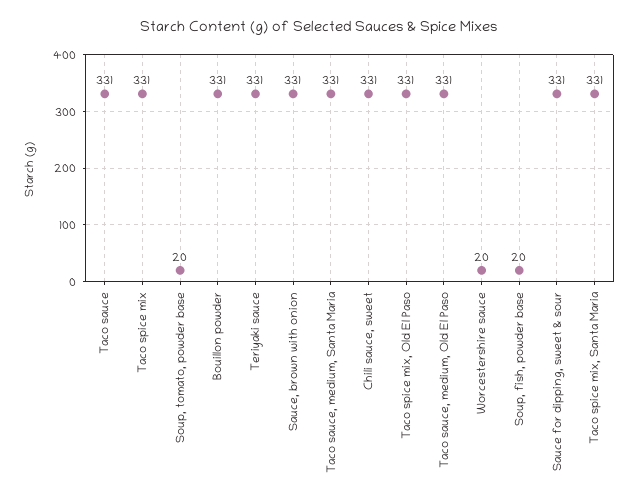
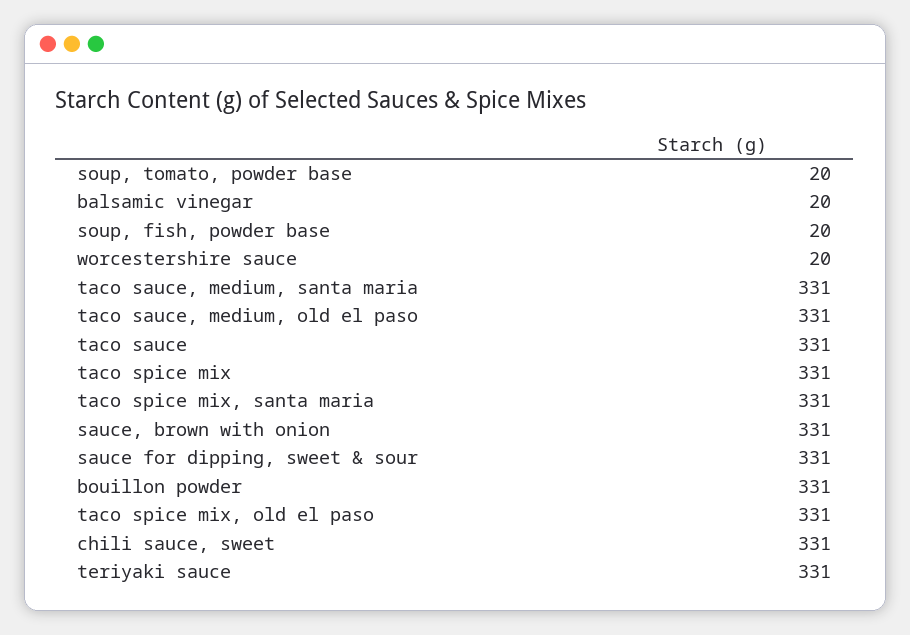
balsamic vinegar: none -> 20

